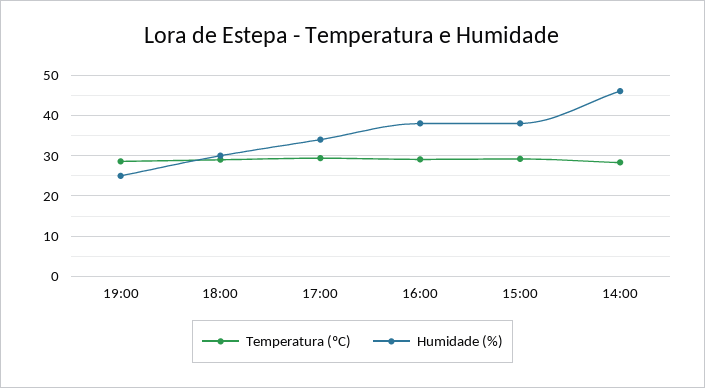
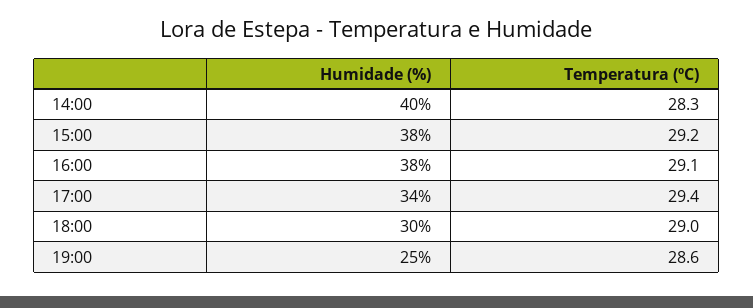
Humidade (%), 14:00: 46 -> 40

